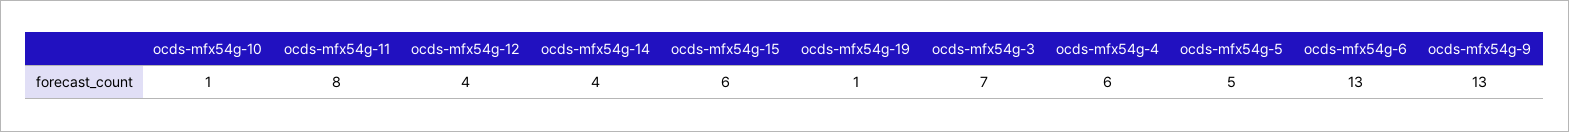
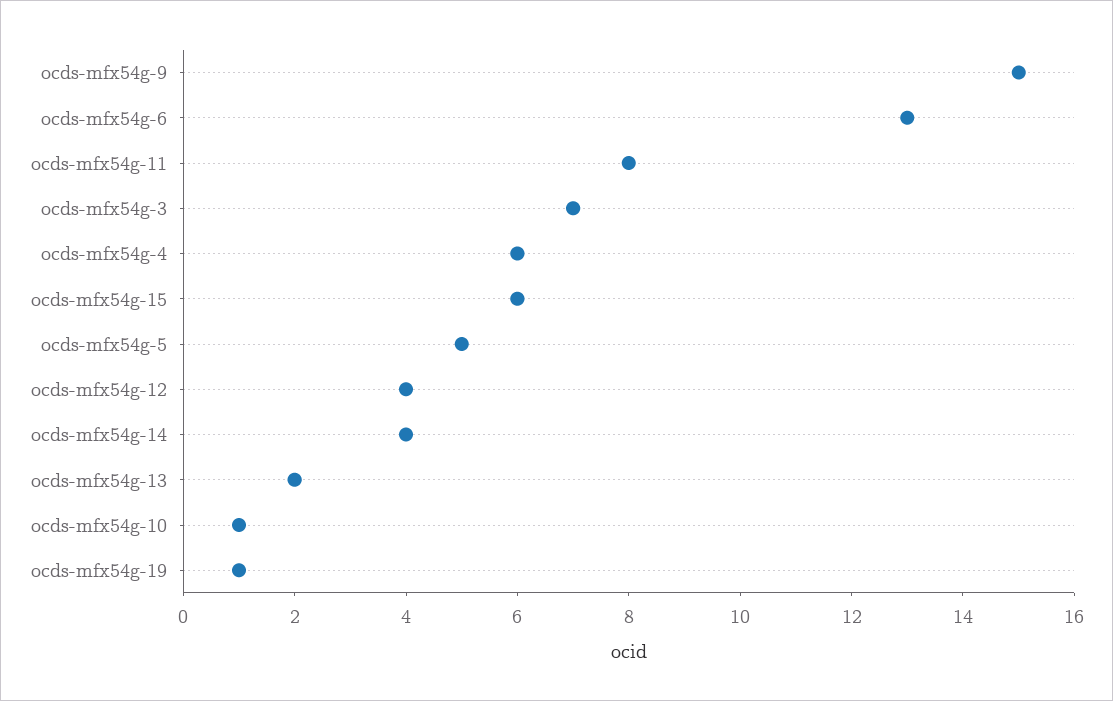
ocds-mfx54g-9: 13 -> 15
ocds-mfx54g-13: none -> 2

